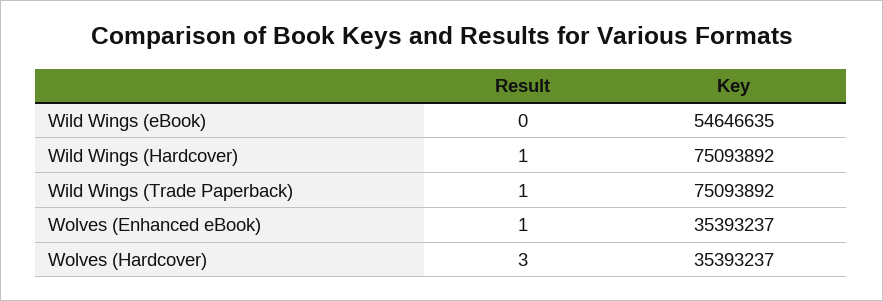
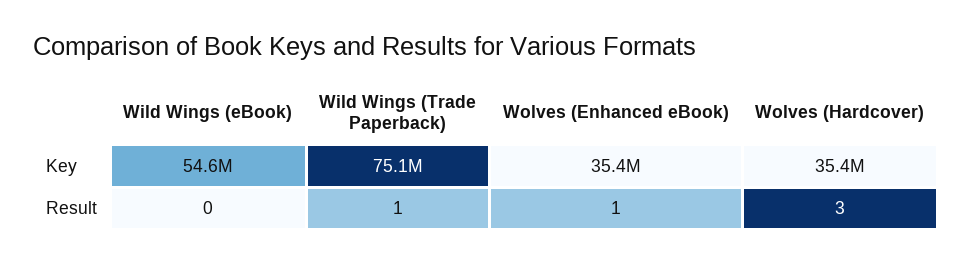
Result, Wild Wings (Hardcover): 1 -> none
Key, Wild Wings (Hardcover): 75093892 -> none

